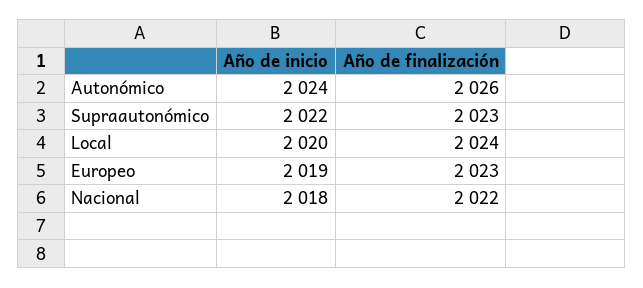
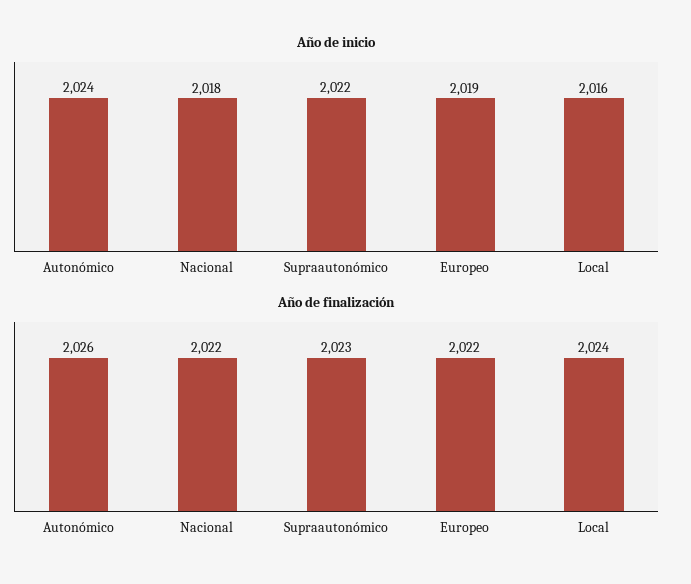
Año de inicio, Local: 2020 -> 2016
Año de finalización, Europeo: 2023 -> 2022

